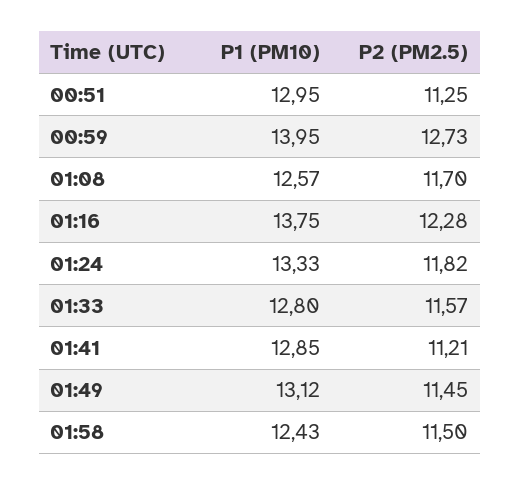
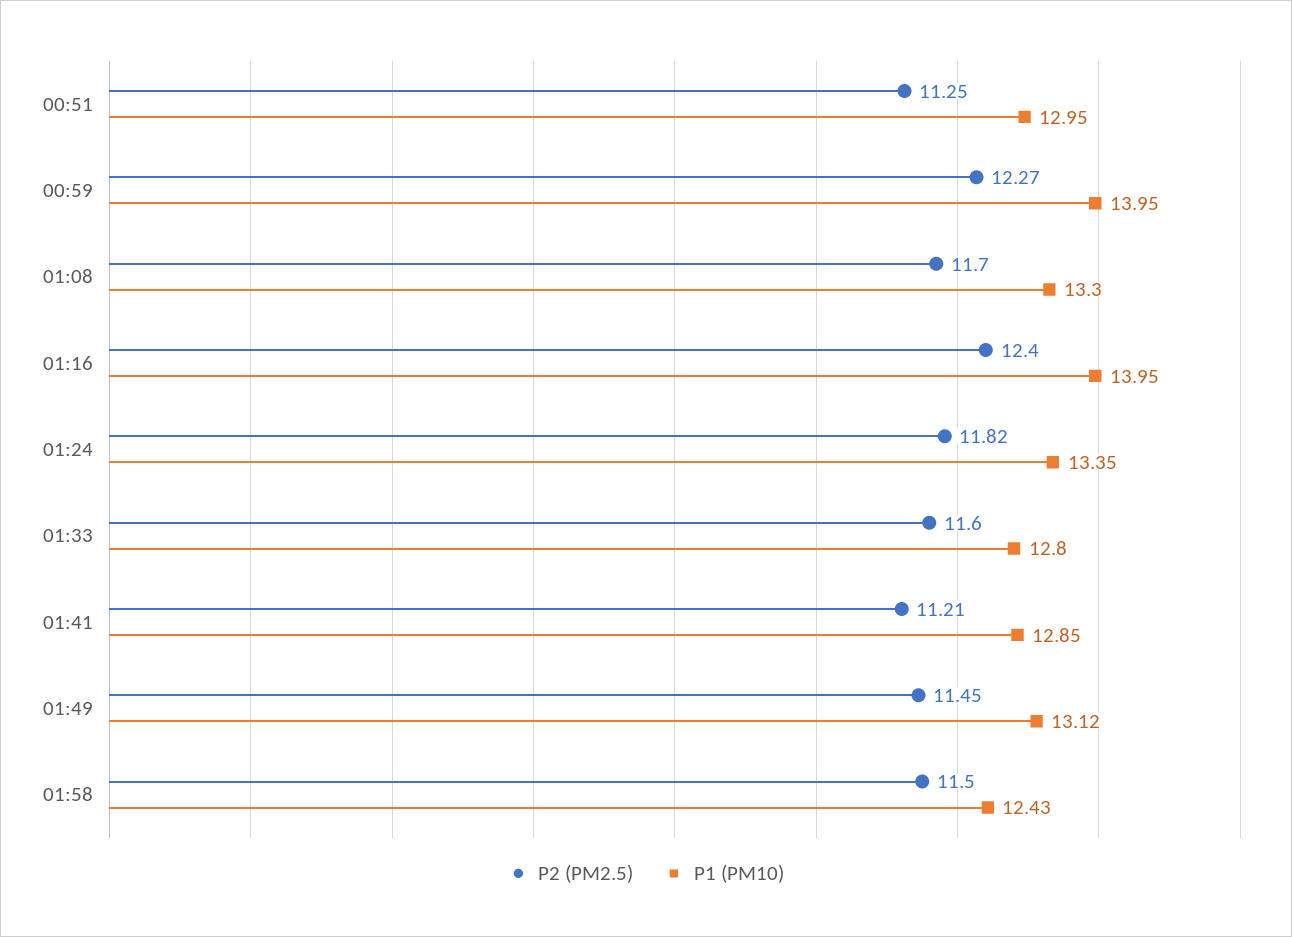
P2 (PM2.5), 00:59: 12.73 -> 12.27
P1 (PM10), 01:08: 12.57 -> 13.3
P1 (PM10), 01:16: 13.75 -> 13.95
P2 (PM2.5), 01:16: 12.28 -> 12.4
P1 (PM10), 01:24: 13.33 -> 13.35
P2 (PM2.5), 01:33: 11.57 -> 11.6

